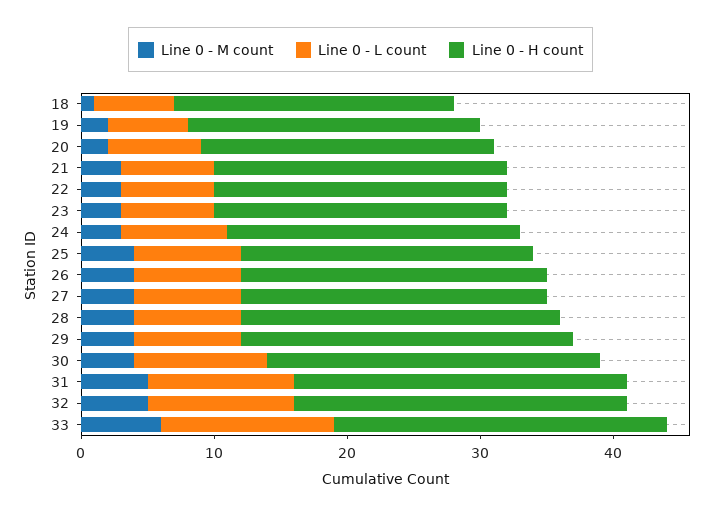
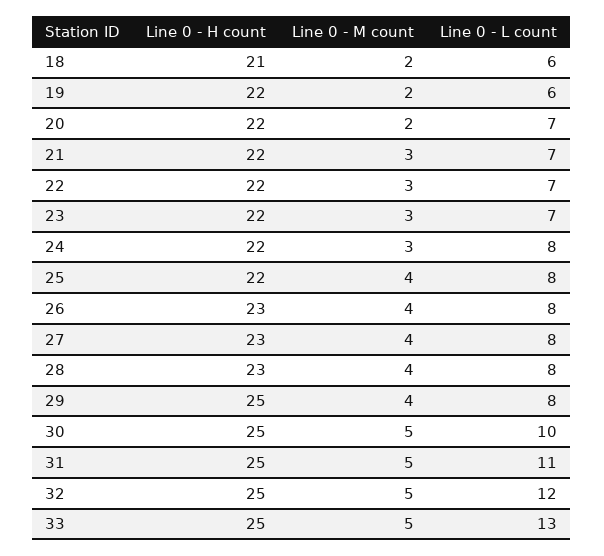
Line 0 - M count, 18: 1 -> 2
Line 0 - H count, 28: 24 -> 23
Line 0 - M count, 30: 4 -> 5
Line 0 - L count, 32: 11 -> 12
Line 0 - M count, 33: 6 -> 5

